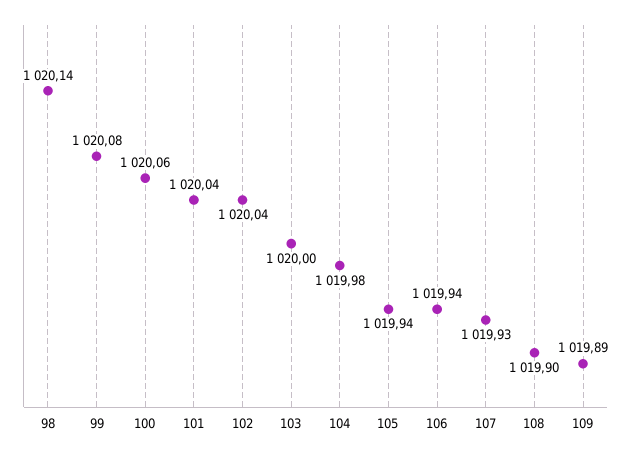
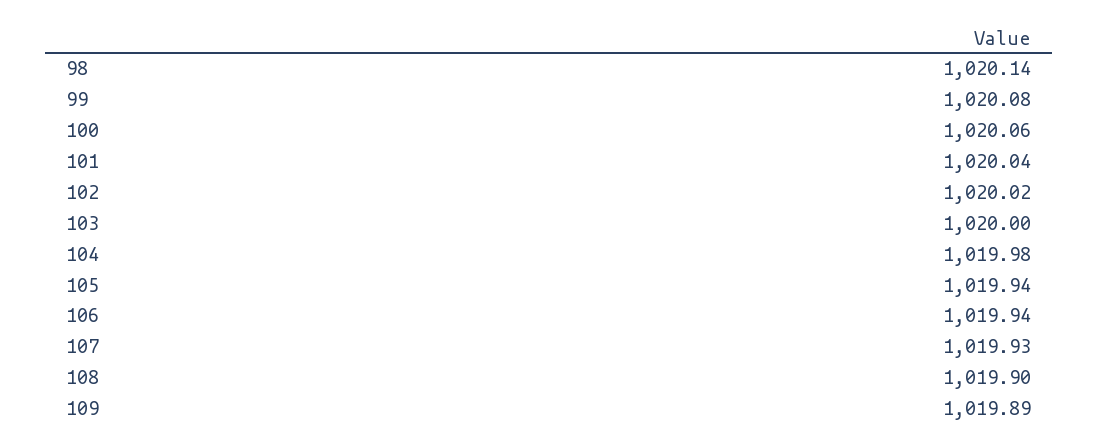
102: 1020.04 -> 1020.02

